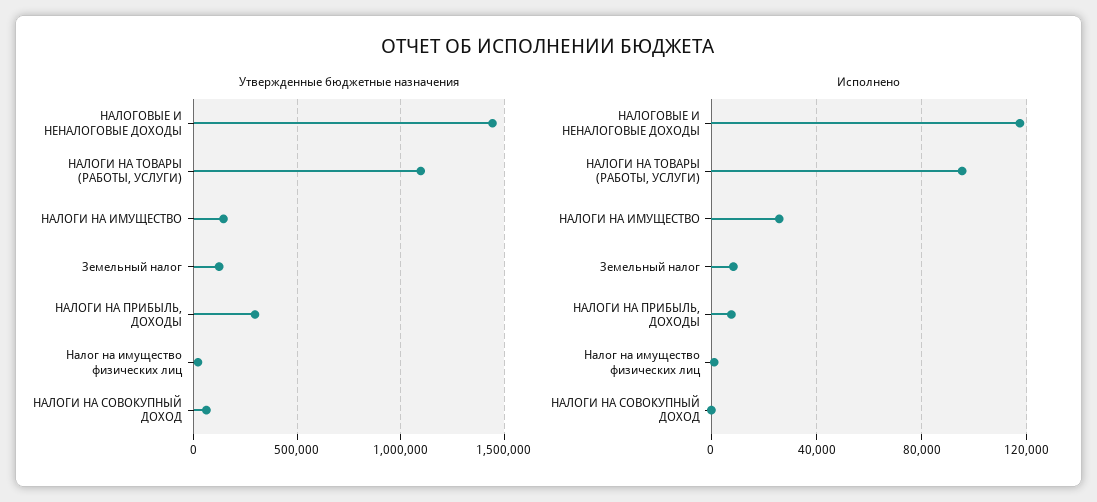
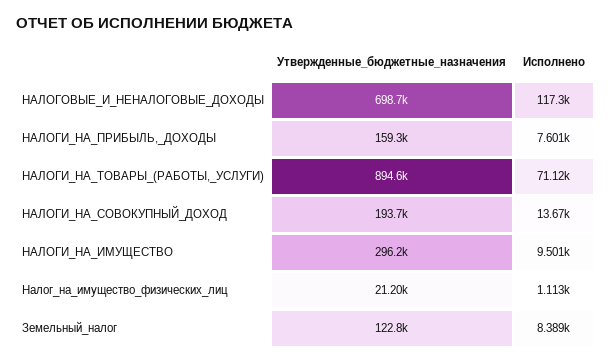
Утвержденные бюджетные назначения, НАЛОГОВЫЕ И НЕНАЛОГОВЫЕ ДОХОДЫ: 1450000 -> 698700
Утвержденные бюджетные назначения, НАЛОГИ НА ТОВАРЫ (РАБОТЫ, УСЛУГИ): 1100000 -> 894600
Утвержденные бюджетные назначения, НАЛОГИ НА ИМУЩЕСТВО: 150000 -> 296200
Утвержденные бюджетные назначения, НАЛОГИ НА ПРИБЫЛЬ, ДОХОДЫ: 300000 -> 159300
Утвержденные бюджетные назначения, НАЛОГИ НА СОВОКУПНЫЙ ДОХОД: 50000 -> 193700
Исполнено, НАЛОГИ НА ТОВАРЫ (РАБОТЫ, УСЛУГИ): 95000 -> 71120
Исполнено, НАЛОГИ НА ИМУЩЕСТВО: 25000 -> 9501
Исполнено, НАЛОГИ НА СОВОКУПНЫЙ ДОХОД: 0 -> 13670

